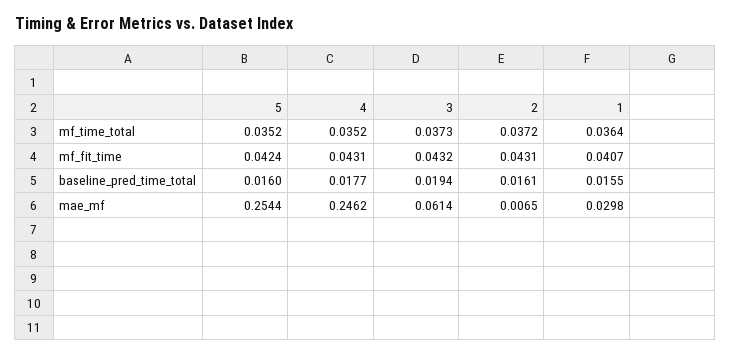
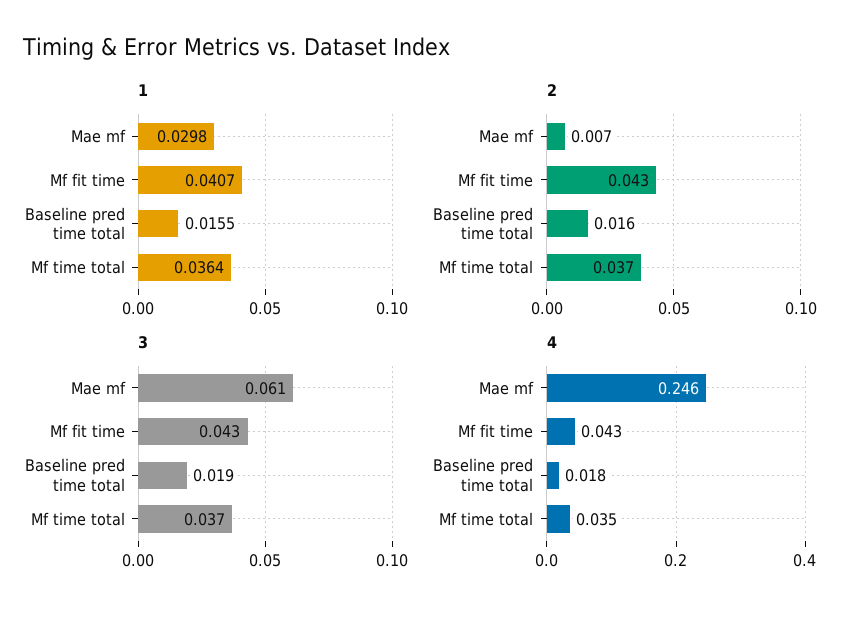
5, mf_time_total: 0.0352 -> none
5, mf_fit_time: 0.0424 -> none
5, baseline_pred_time_total: 0.016 -> none
5, mae_mf: 0.2544 -> none

